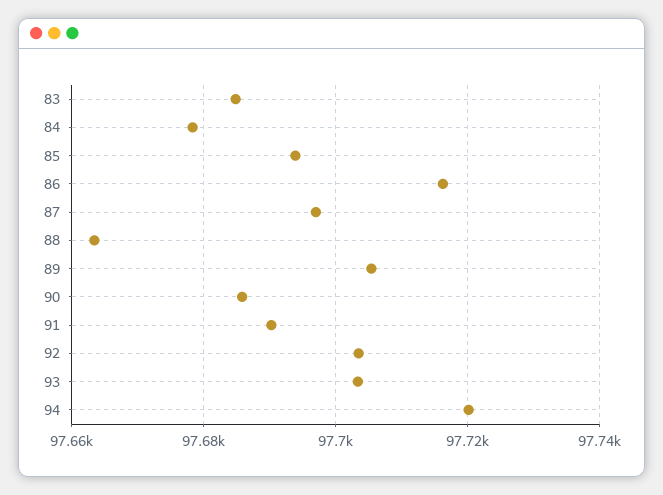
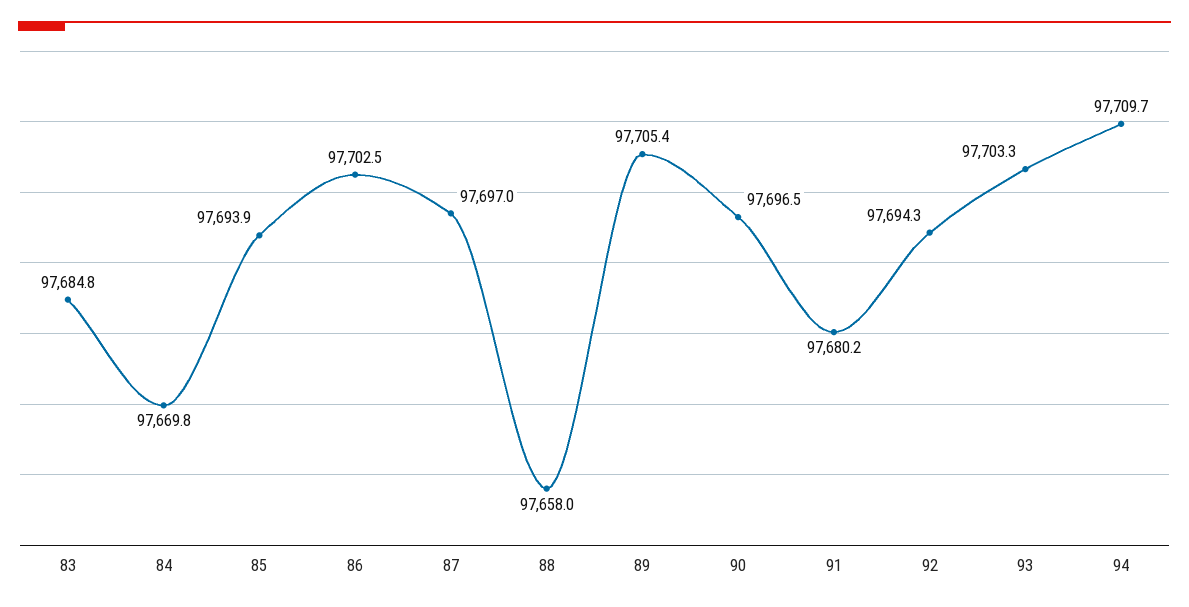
84: 97678 -> 97669.8
86: 97716 -> 97702.5
88: 97664 -> 97658
90: 97686 -> 97696.5
91: 97690 -> 97680.2
92: 97704 -> 97694.3
94: 97720 -> 97709.7

